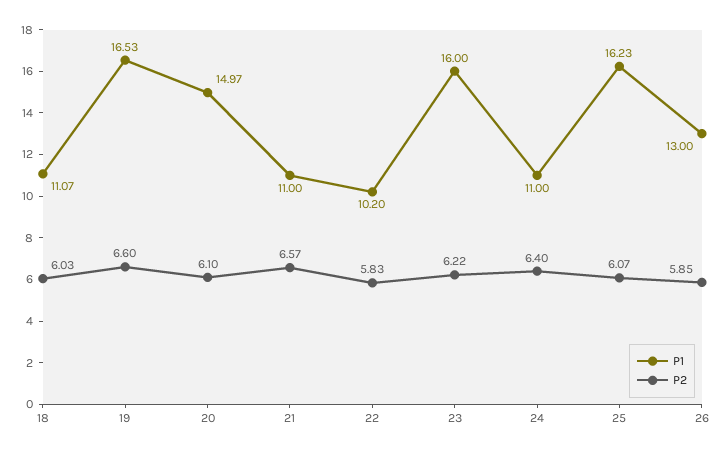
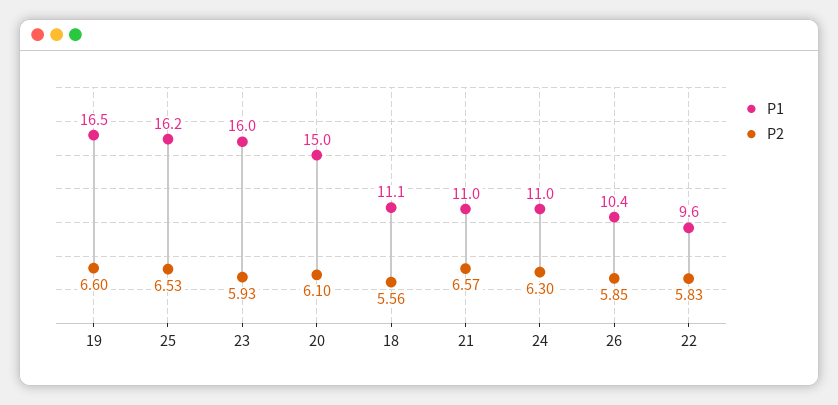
P2, 18: 6.03 -> 5.56
P1, 22: 10.2 -> 9.6
P2, 23: 6.22 -> 5.93
P2, 24: 6.4 -> 6.3
P2, 25: 6.07 -> 6.53
P1, 26: 13 -> 10.4

